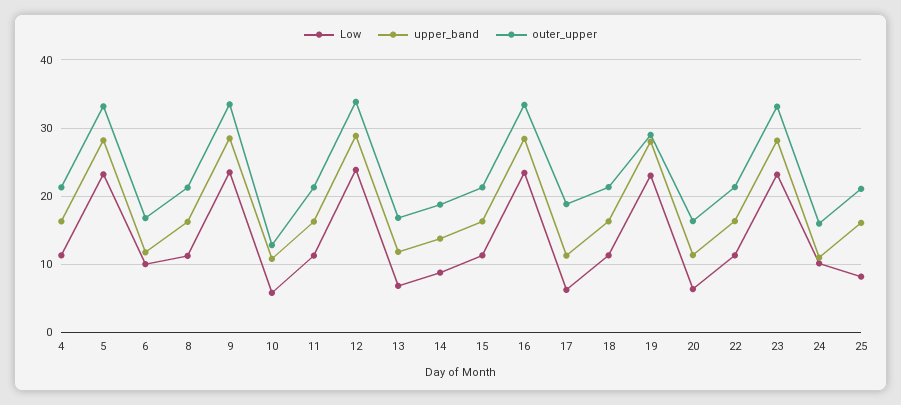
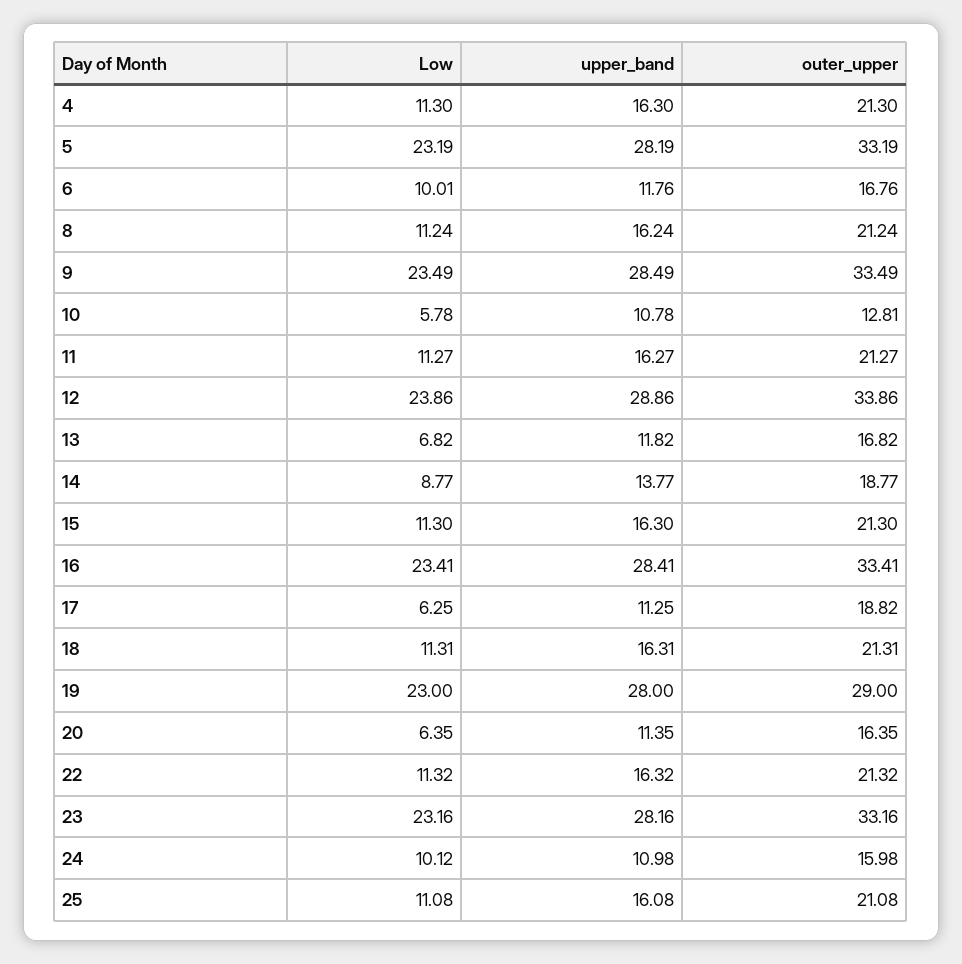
Low, 25: 8 -> 11.08

